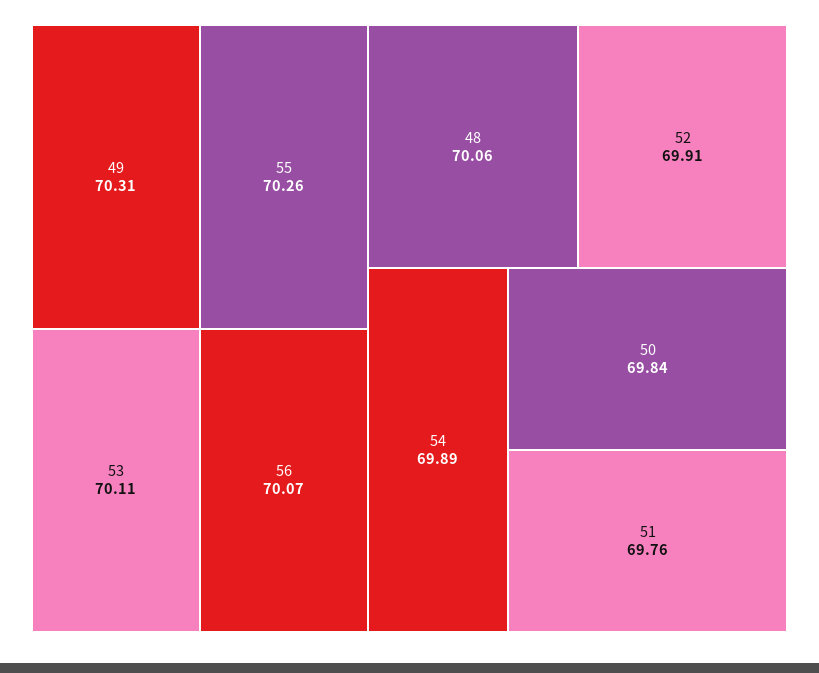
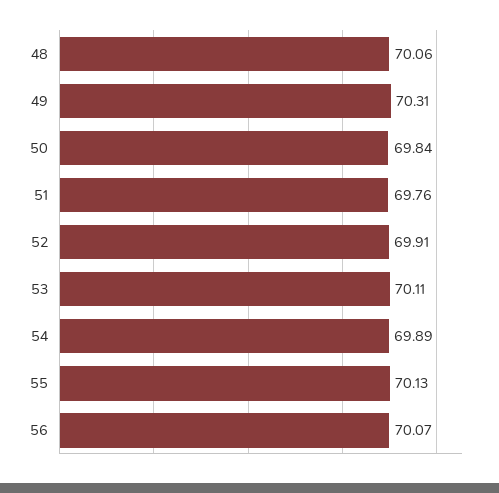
55: 70.26 -> 70.13

